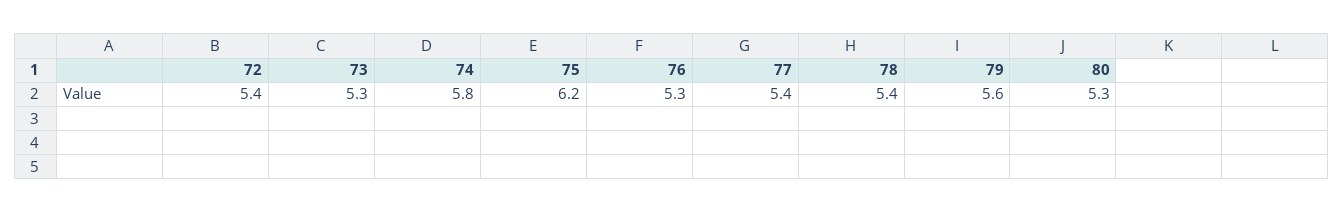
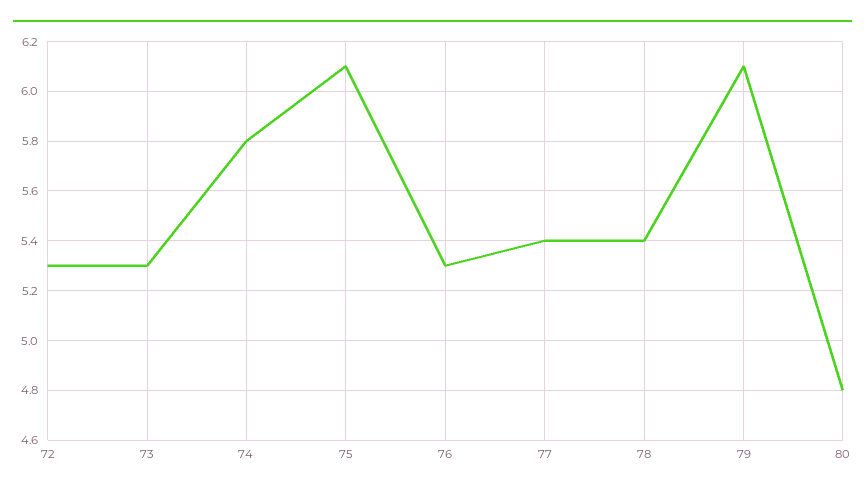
72: 5.4 -> 5.3
75: 6.2 -> 6.1
79: 5.6 -> 6.1
80: 5.3 -> 4.8

